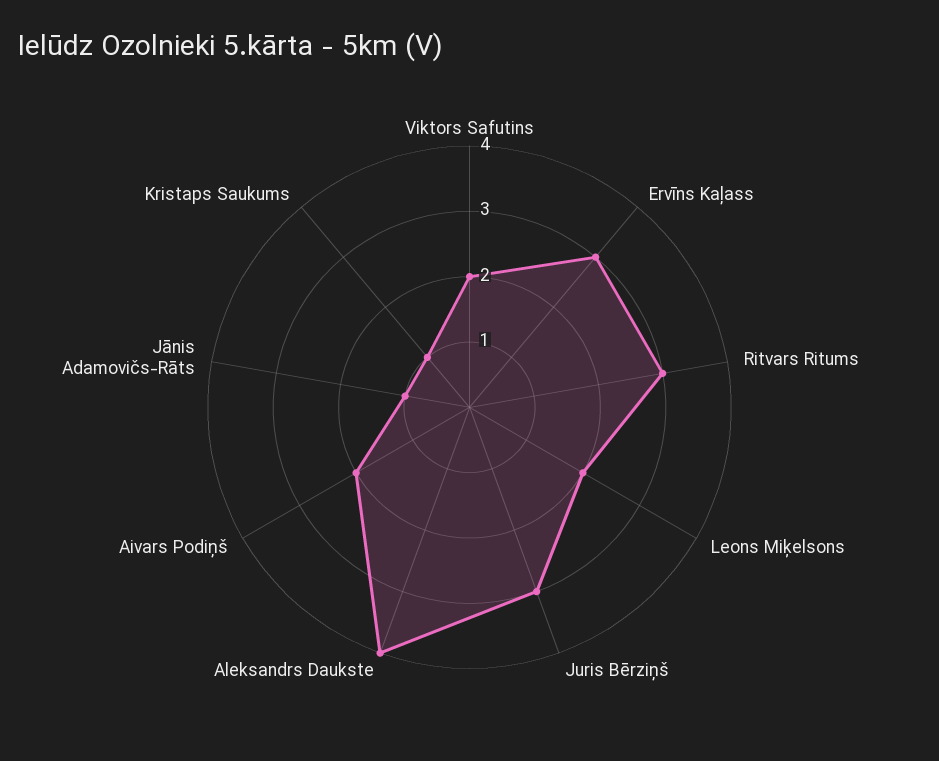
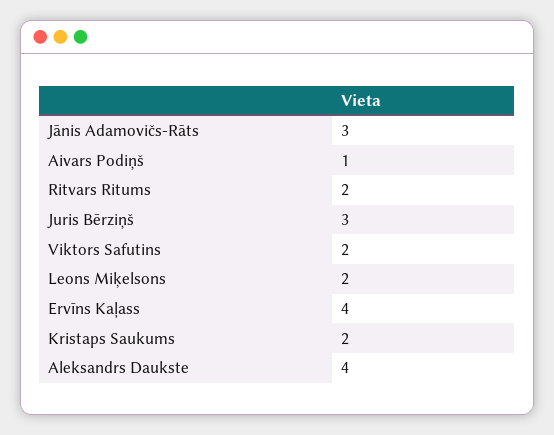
Ervīns Kaļass: 3 -> 4
Ritvars Ritums: 3 -> 2
Aivars Podiņš: 2 -> 1
Jānis Adamovičs-Rāts: 1 -> 3
Kristaps Saukums: 1 -> 2

